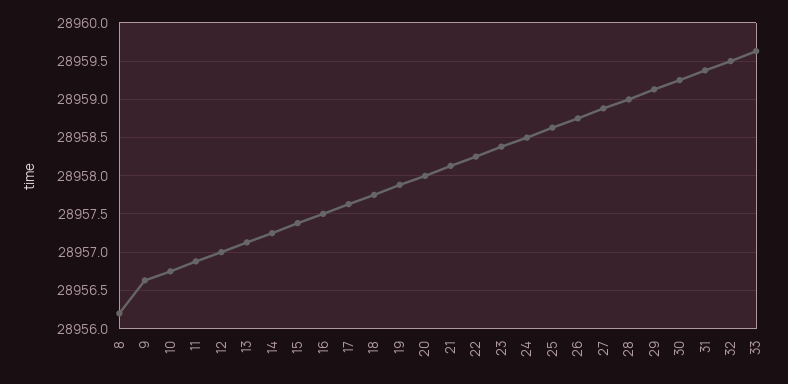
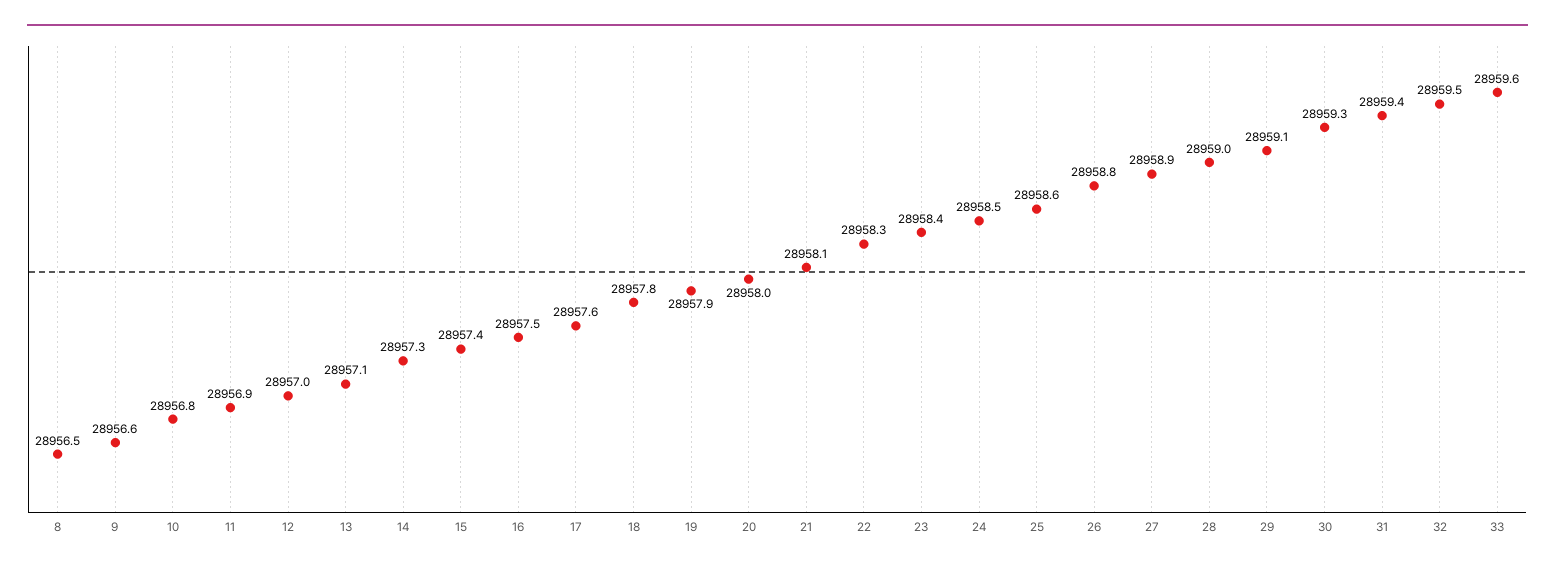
8: 28956.2 -> 28956.5

